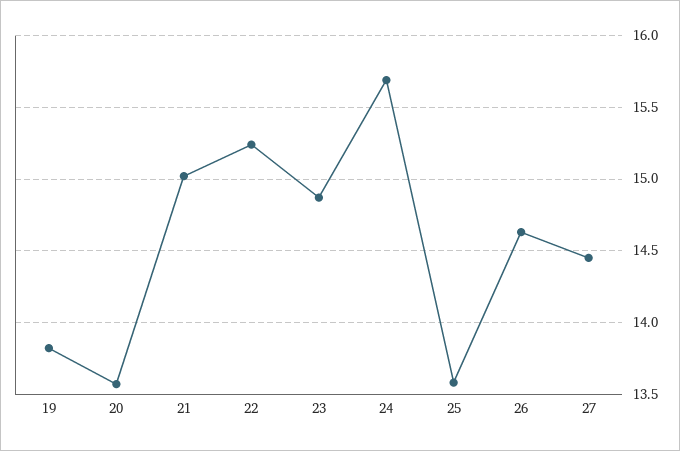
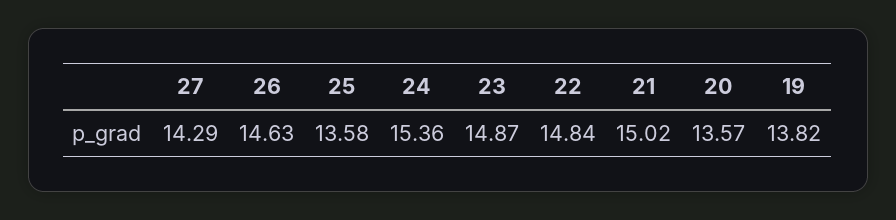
22: 15.25 -> 14.84
24: 15.7 -> 15.36
27: 14.45 -> 14.29

